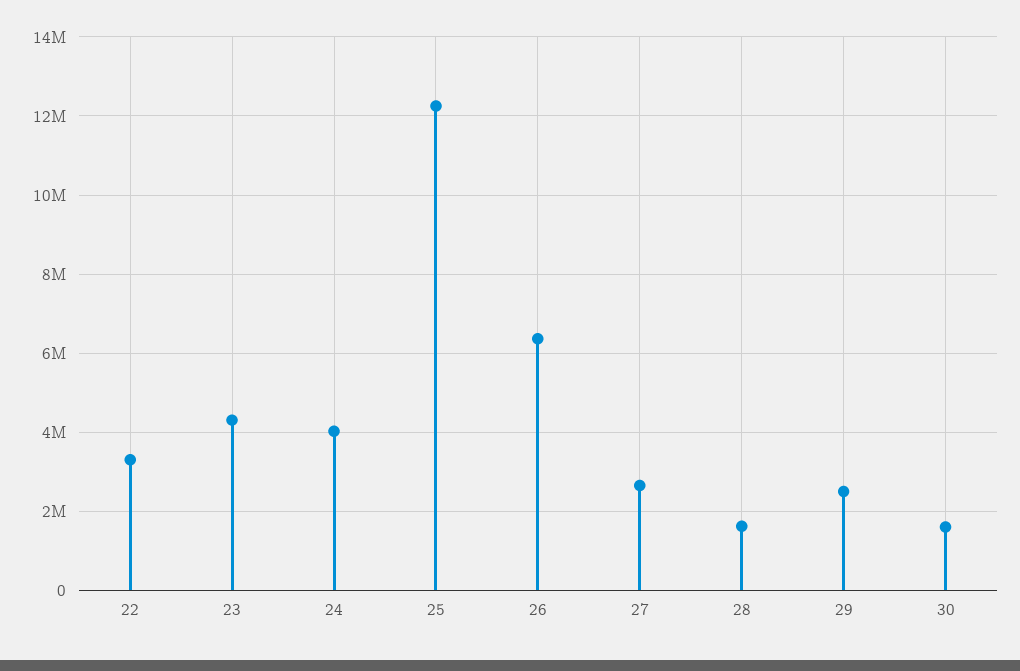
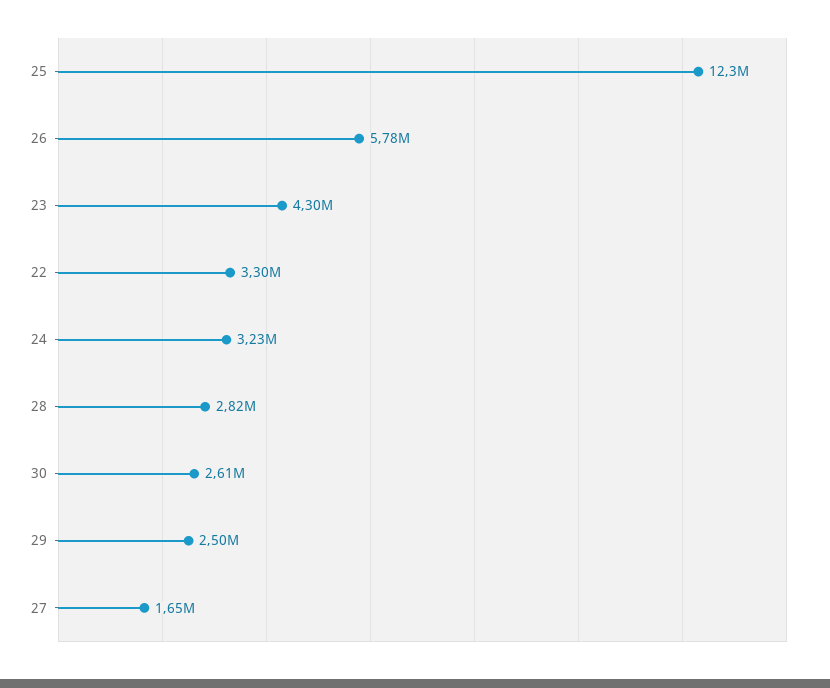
24: 4000000 -> 3230000
26: 6400000 -> 5780000
27: 2600000 -> 1650000
28: 1600000 -> 2820000
30: 1600000 -> 2610000

